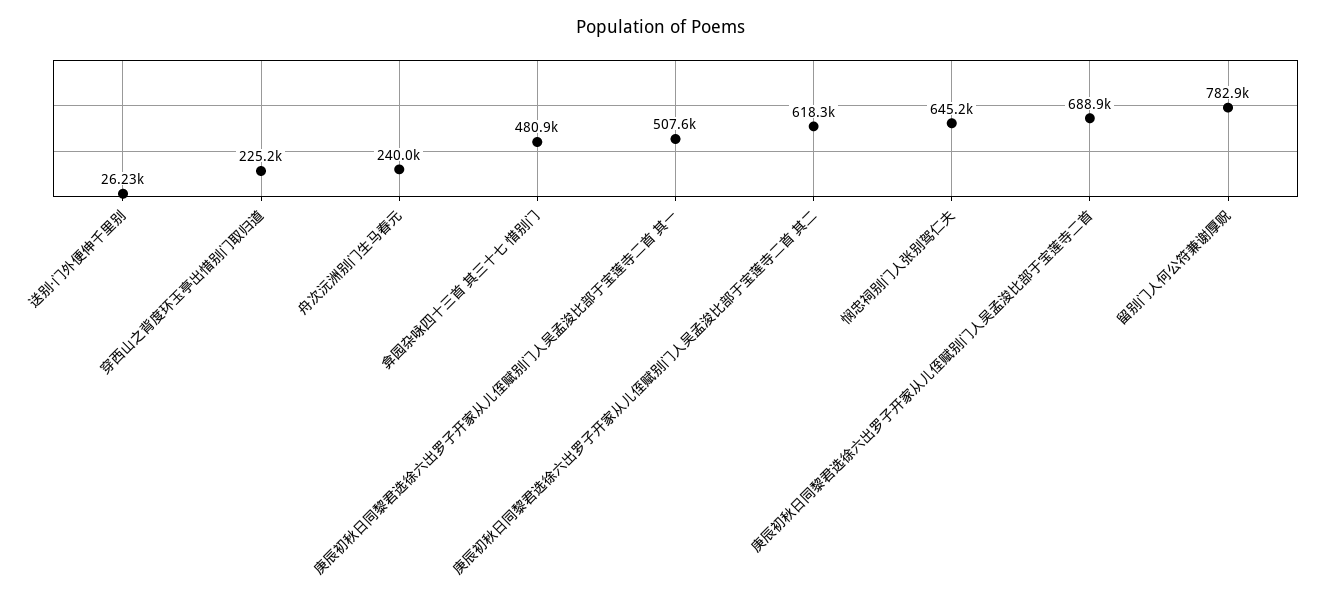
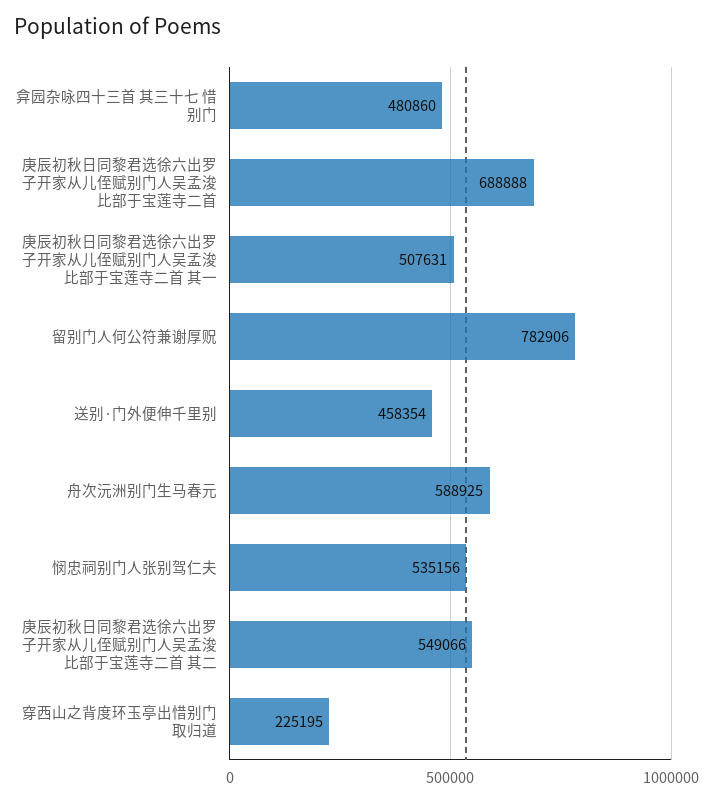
送别·门外便伸千里别: 26230 -> 458354
舟次沅洲别门生马春元: 240000 -> 588925
庚辰初秋日同黎君选徐六出罗子开家从儿侄赋别门人吴孟浚比部于宝莲寺二首 其二: 618300 -> 549066
悯忠祠别门人张别驾仁夫: 645200 -> 535156

